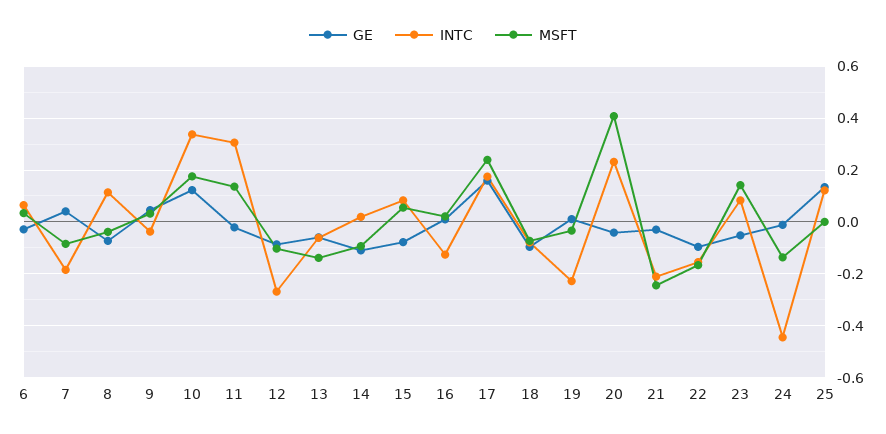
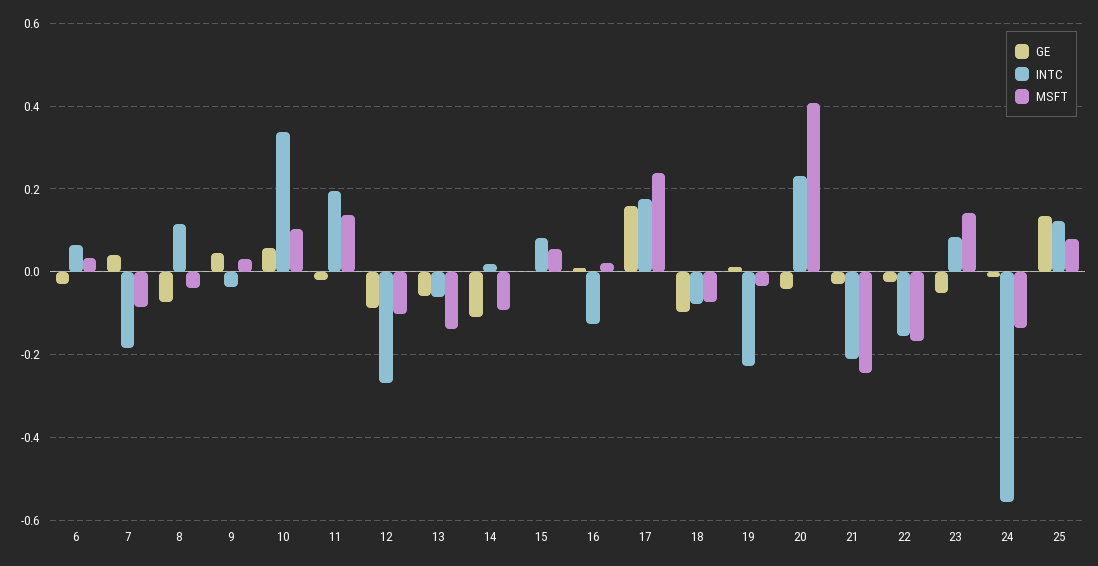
GE, 10: 0.125 -> 0.06
MSFT, 10: 0.175 -> 0.1
INTC, 11: 0.3 -> 0.2
GE, 15: -0.075 -> 0
GE, 22: -0.1 -> -0.02
INTC, 24: -0.45 -> -0.56
MSFT, 25: 0 -> 0.08

